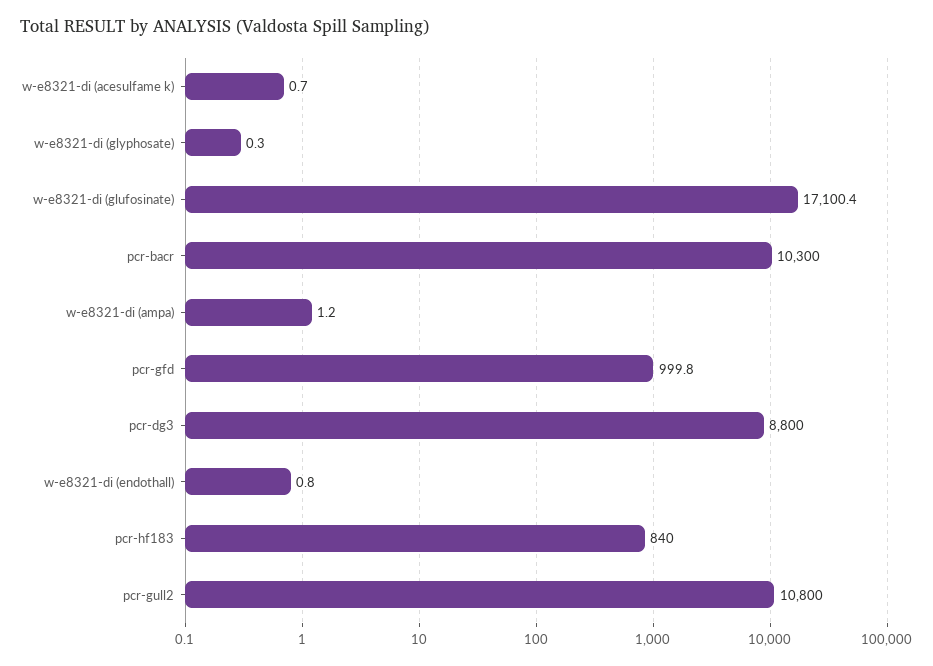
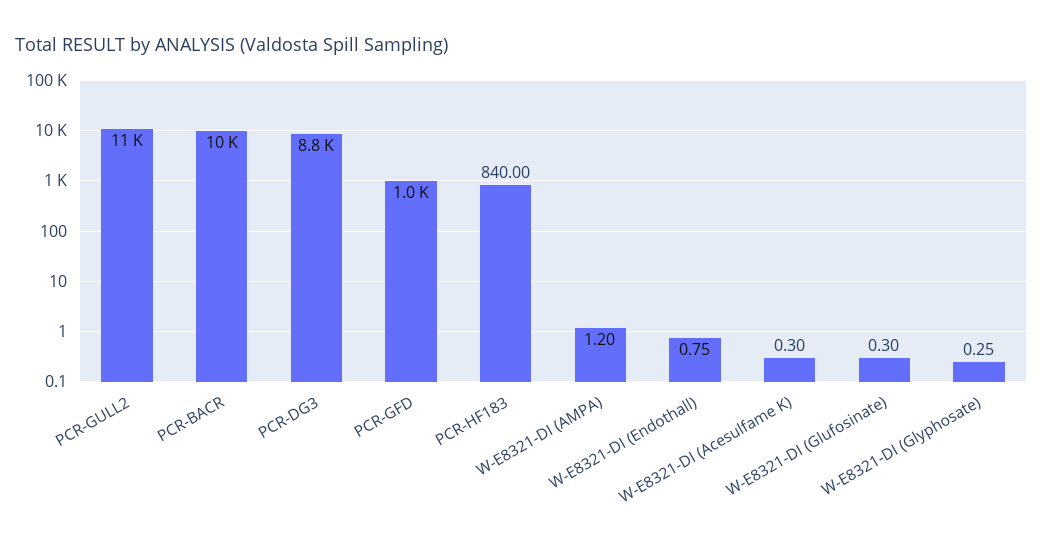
w-e8321-di (acesulfame k): 0.7 -> 0.3
w-e8321-di (glufosinate): 17100.4 -> 0.3

